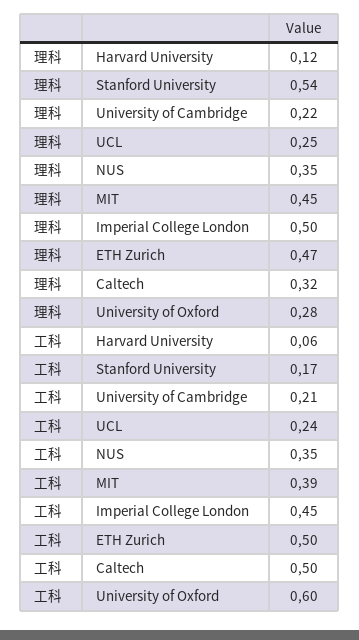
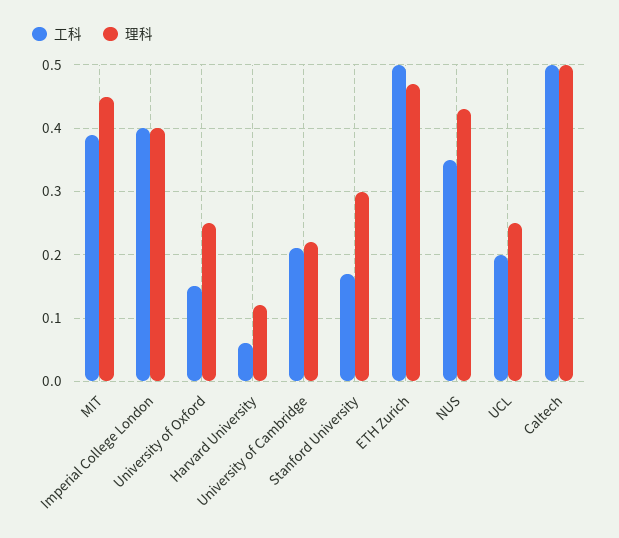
理科, Stanford University: 0.54 -> 0.3
理科, NUS: 0.35 -> 0.43
理科, Imperial College London: 0.5 -> 0.4
理科, Caltech: 0.32 -> 0.5
理科, University of Oxford: 0.28 -> 0.25
工科, UCL: 0.24 -> 0.2
工科, Imperial College London: 0.45 -> 0.4
工科, University of Oxford: 0.6 -> 0.15

